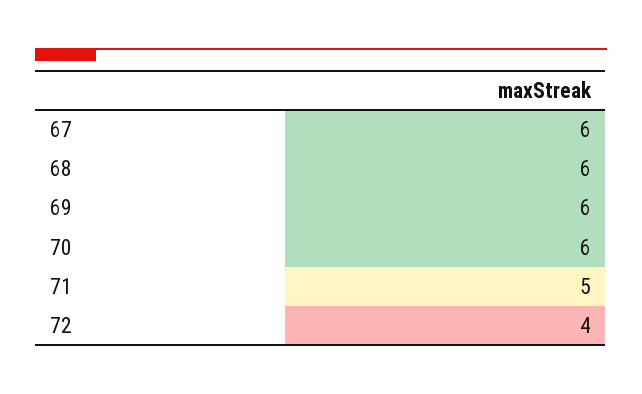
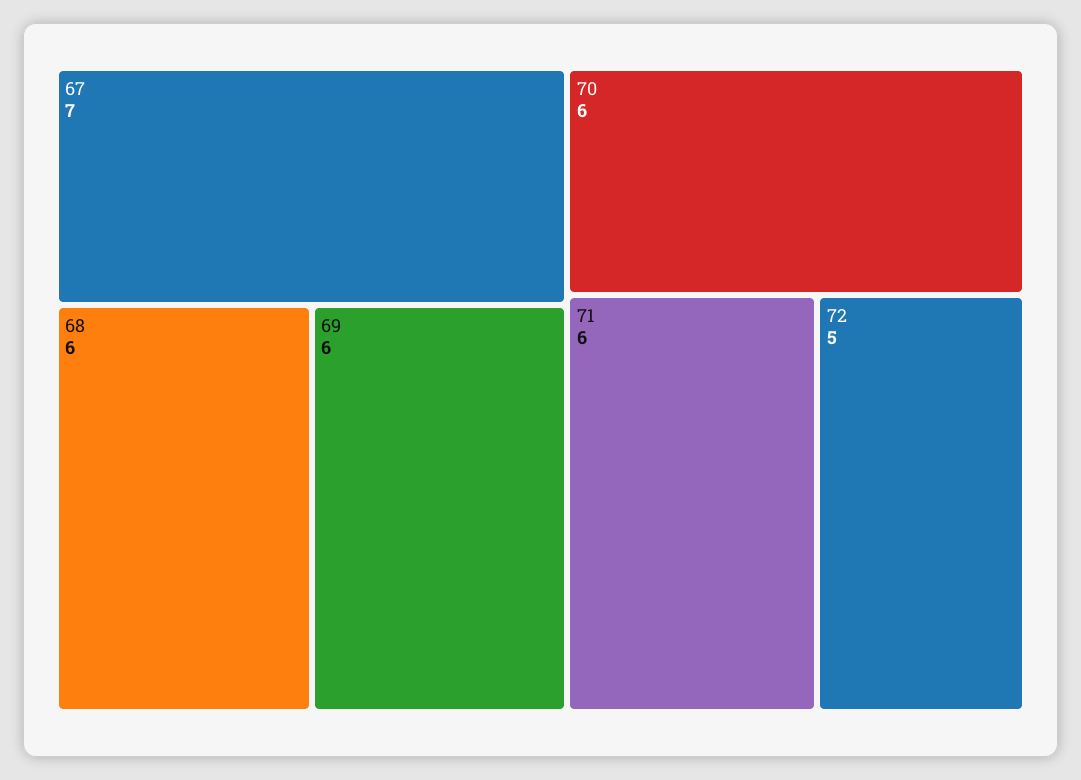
67: 6 -> 7
71: 5 -> 6
72: 4 -> 5

